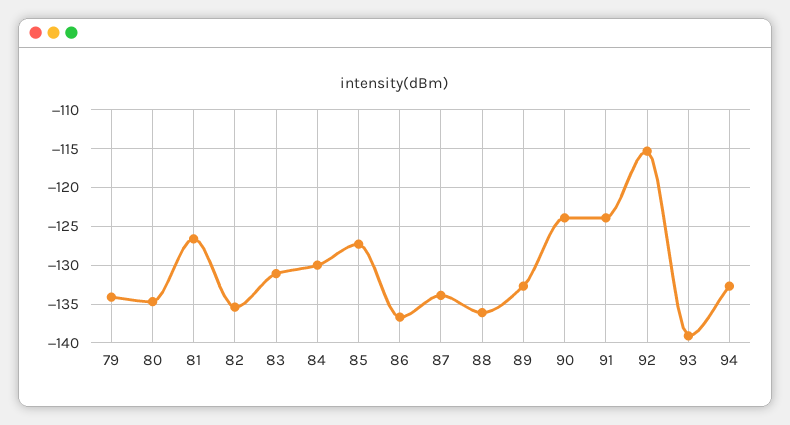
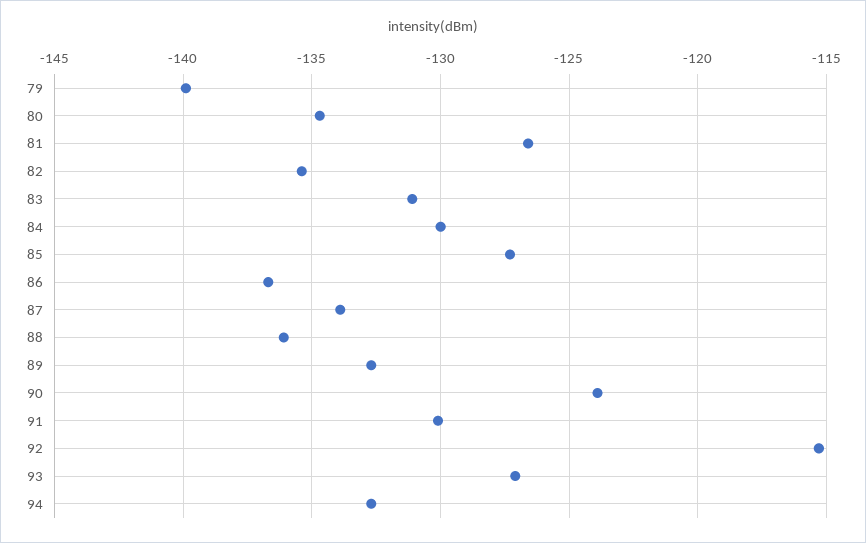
79: -134 -> -140
91: -124 -> -130
93: -139 -> -127

